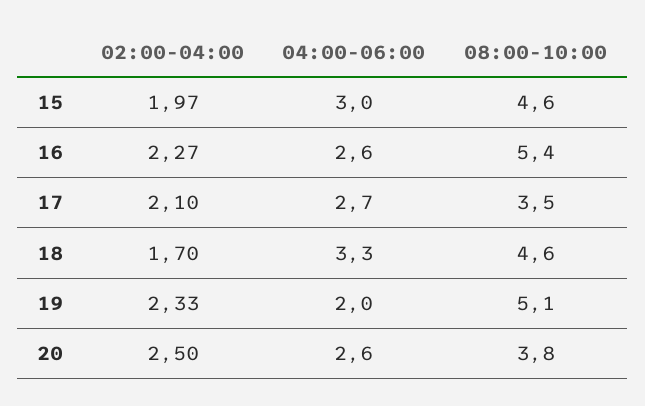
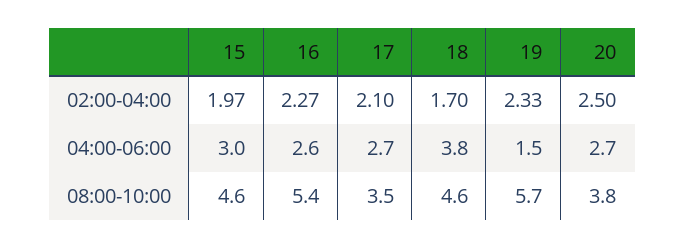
04:00-06:00, 18: 3.3 -> 3.8
04:00-06:00, 19: 2 -> 1.5
08:00-10:00, 19: 5.1 -> 5.7
04:00-06:00, 20: 2.6 -> 2.7

